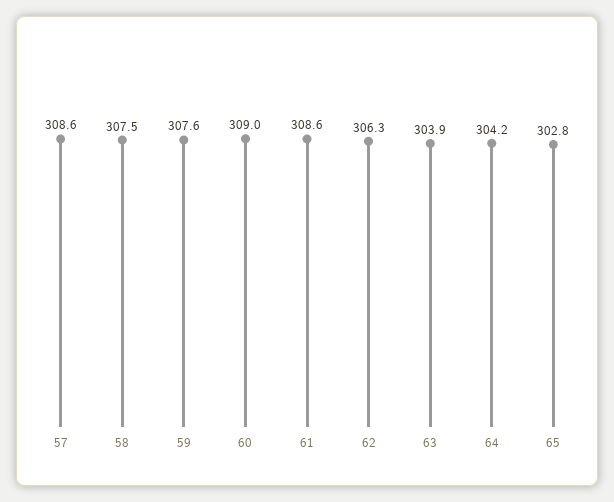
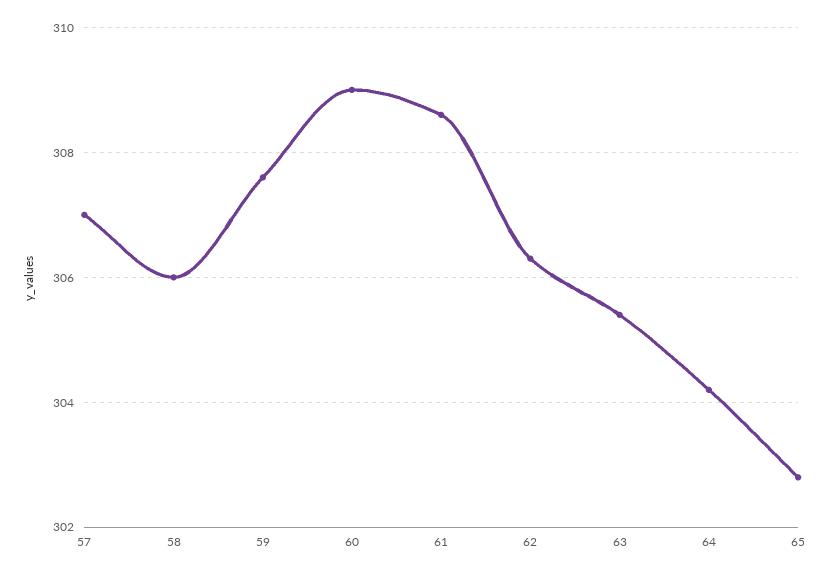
57: 308.6 -> 307
58: 307.5 -> 306
63: 303.9 -> 305.5

